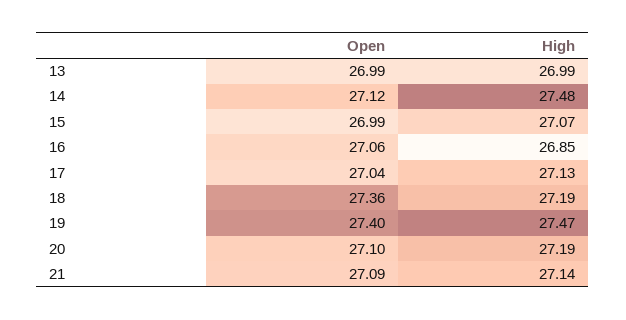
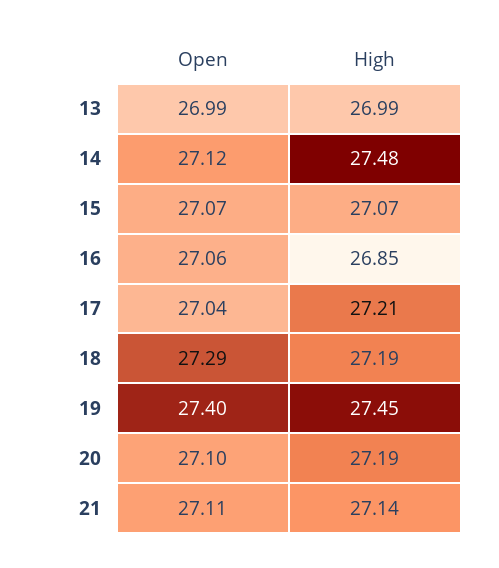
Open, 15: 26.99 -> 27.07
High, 17: 27.13 -> 27.21
Open, 18: 27.36 -> 27.29
High, 19: 27.47 -> 27.45
Open, 21: 27.09 -> 27.11

